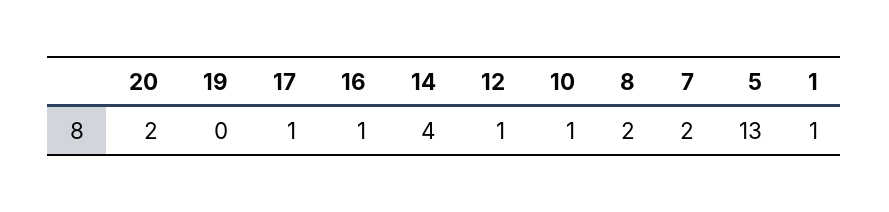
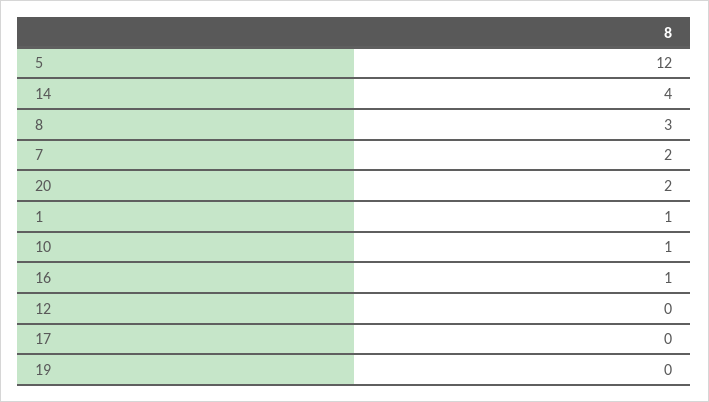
17: 1 -> 0
12: 1 -> 0
8: 2 -> 3
5: 13 -> 12

